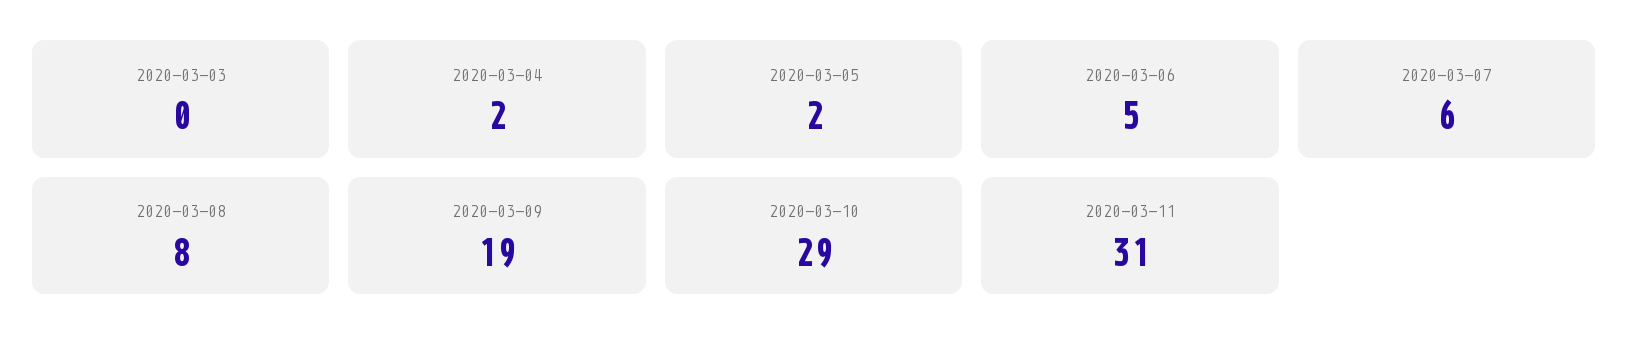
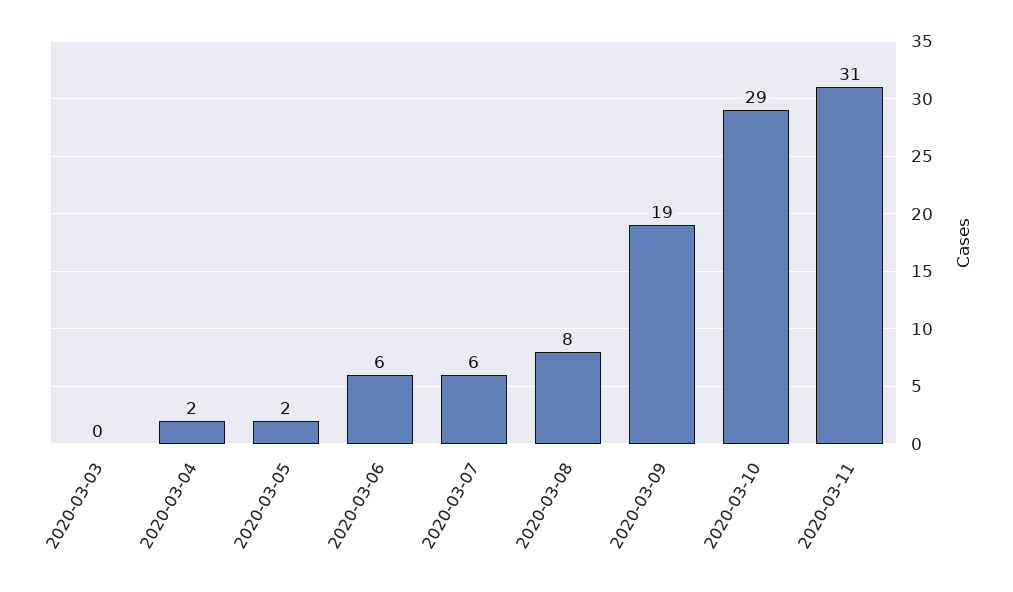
2020-03-06: 5 -> 6

